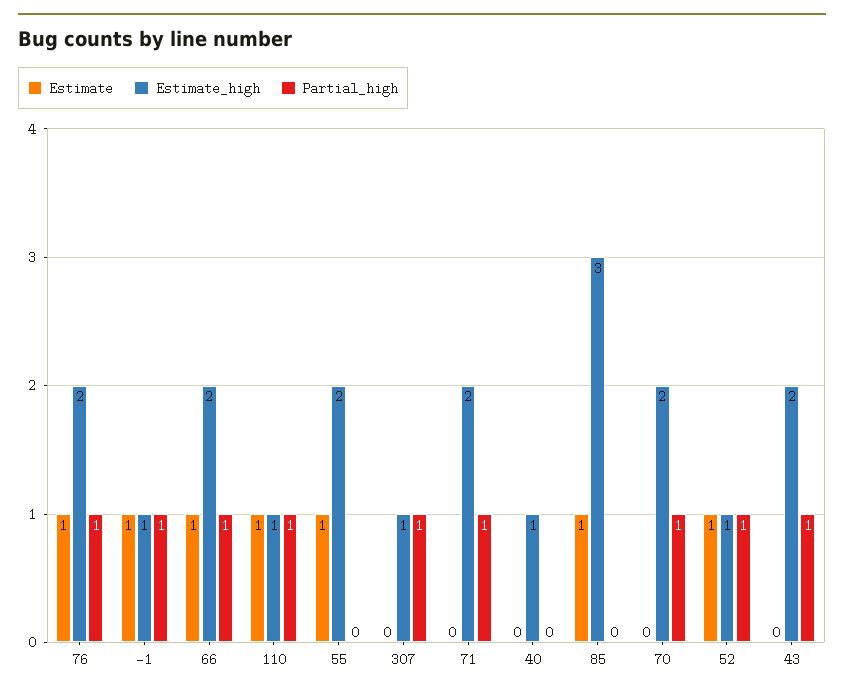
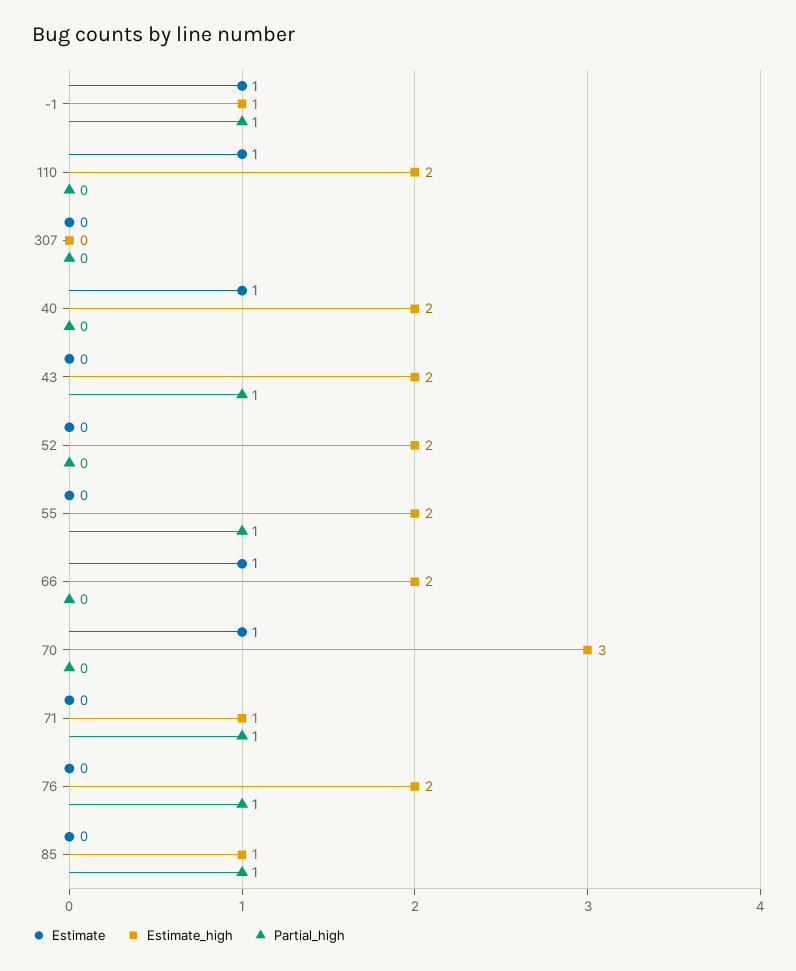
Estimate, 76: 1 -> 0
Partial_high, 66: 1 -> 0
Estimate_high, 110: 1 -> 2
Partial_high, 110: 1 -> 0
Estimate, 55: 1 -> 0
Partial_high, 55: 0 -> 1
Estimate_high, 307: 1 -> 0
Partial_high, 307: 1 -> 0
Estimate_high, 71: 2 -> 1
Estimate, 40: 0 -> 1
Estimate_high, 40: 1 -> 2
Estimate, 85: 1 -> 0
Estimate_high, 85: 3 -> 1
Partial_high, 85: 0 -> 1
Estimate, 70: 0 -> 1
Estimate_high, 70: 2 -> 3
Partial_high, 70: 1 -> 0
Estimate, 52: 1 -> 0
Estimate_high, 52: 1 -> 2
Partial_high, 52: 1 -> 0

